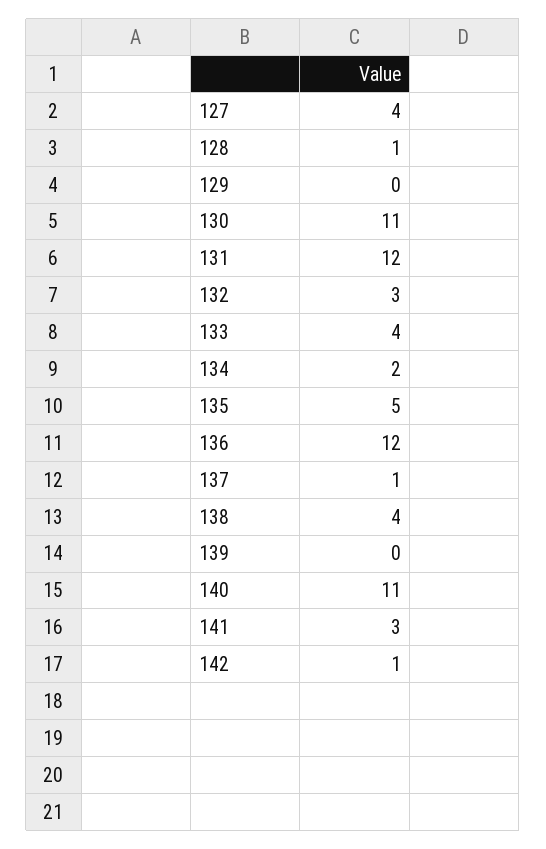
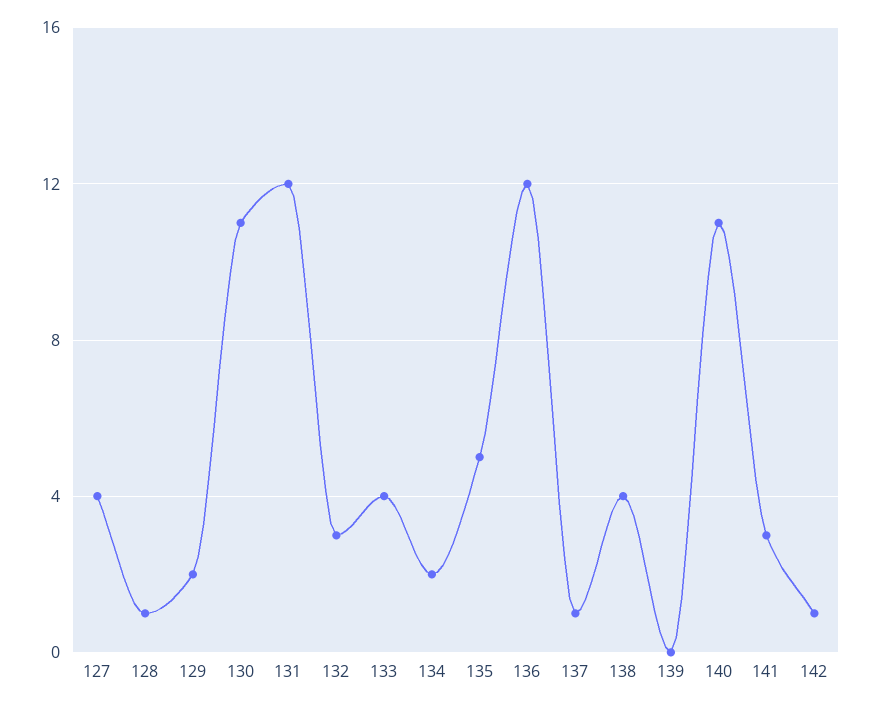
129: 0 -> 2

